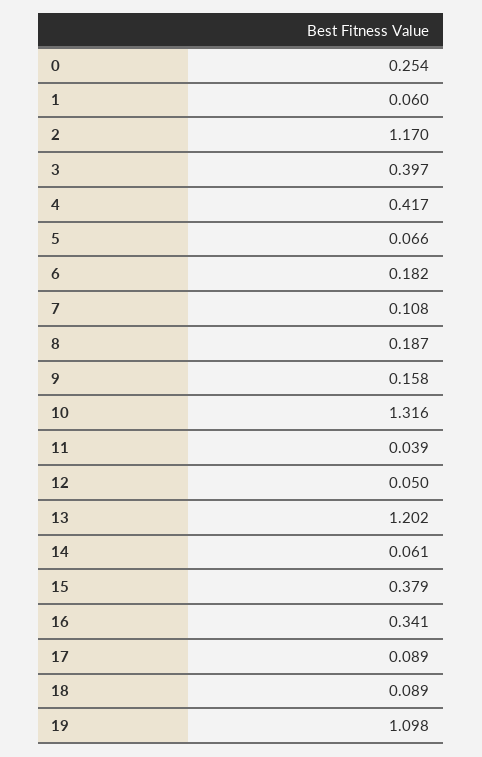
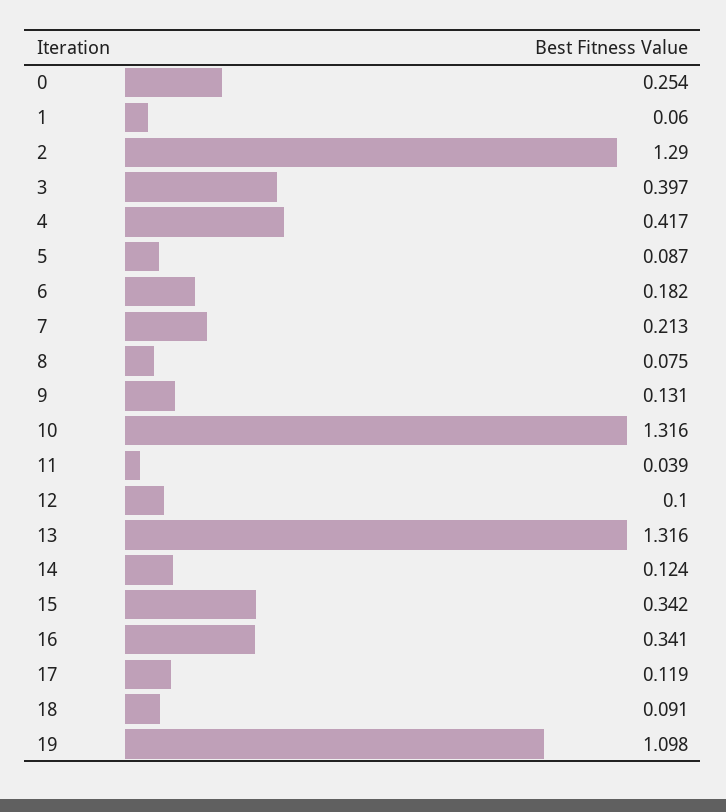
2: 1.17 -> 1.29
5: 0.066 -> 0.087
7: 0.108 -> 0.213
8: 0.187 -> 0.075
9: 0.158 -> 0.131
12: 0.05 -> 0.1
13: 1.202 -> 1.316
14: 0.061 -> 0.124
15: 0.379 -> 0.342
17: 0.089 -> 0.119
18: 0.089 -> 0.091

